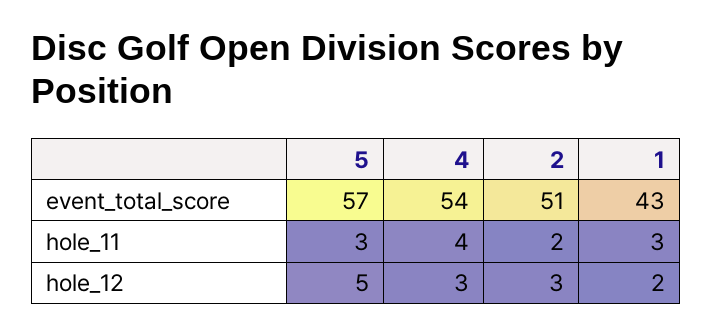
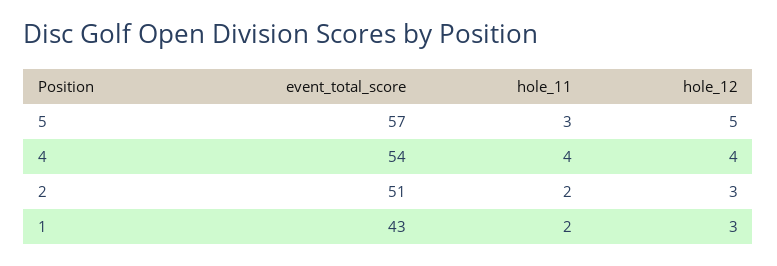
1, hole_11: 3 -> 2
4, hole_12: 3 -> 4
1, hole_12: 2 -> 3

